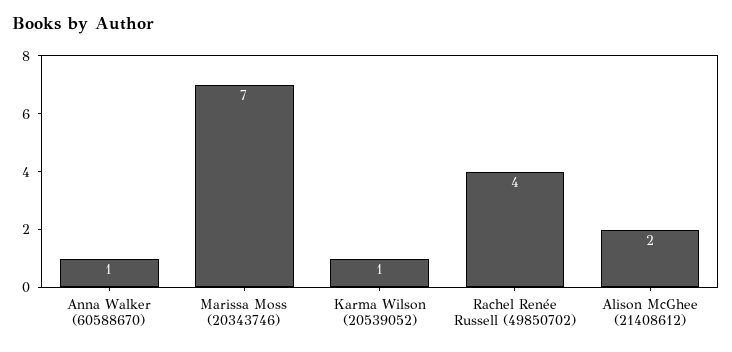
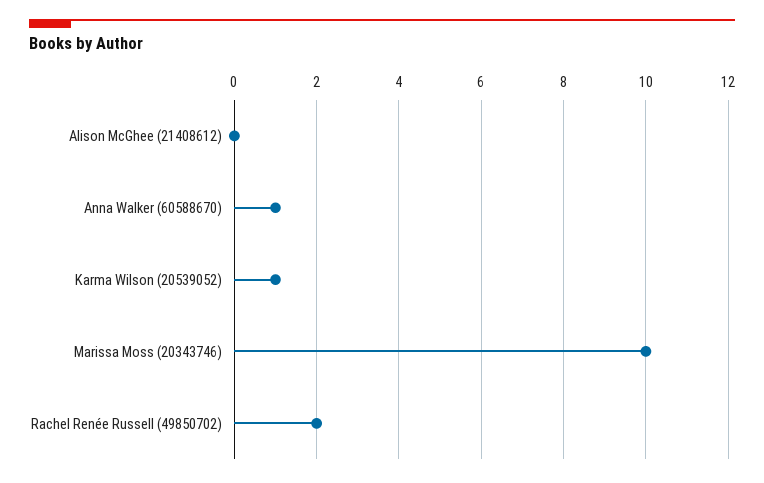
Marissa Moss (20343746): 7 -> 10
Rachel Renée Russell (49850702): 4 -> 2
Alison McGhee (21408612): 2 -> 0

